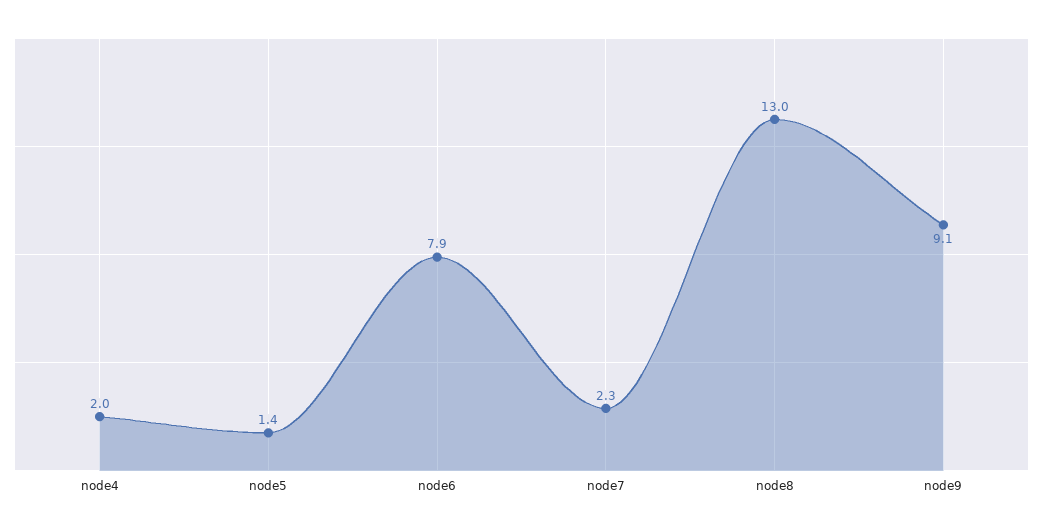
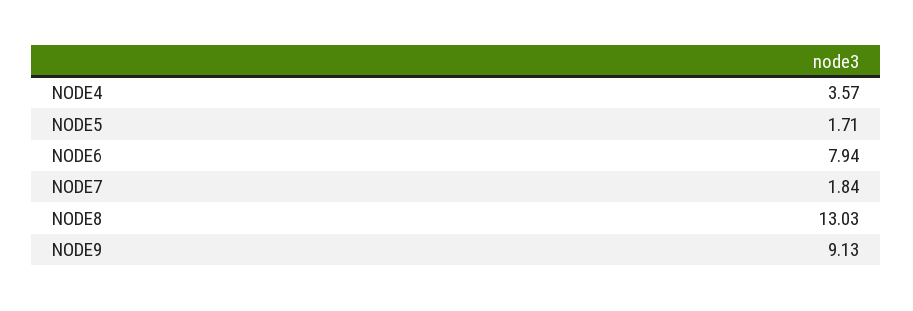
node4: 2 -> 3.57
node5: 1.4 -> 1.71
node7: 2.3 -> 1.84

